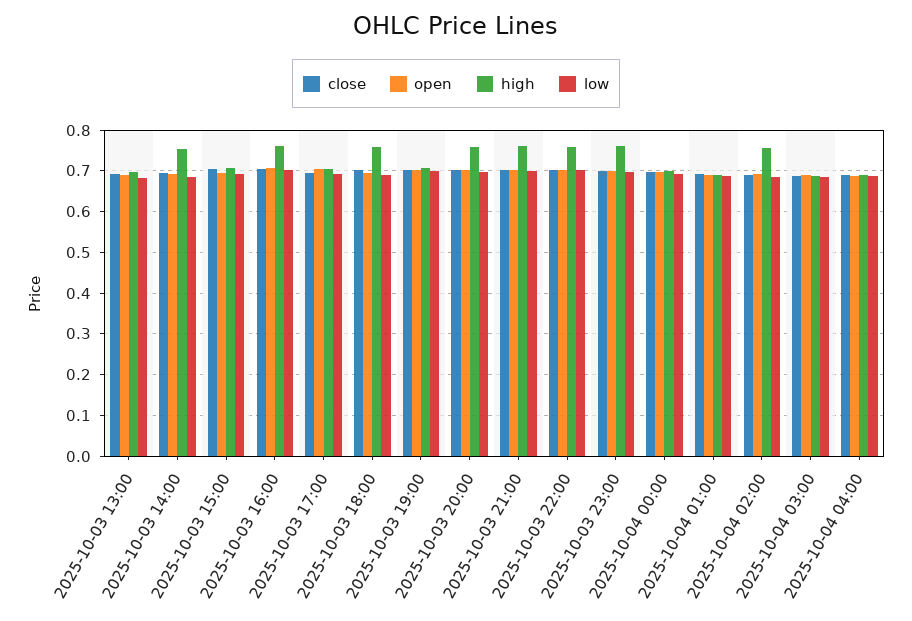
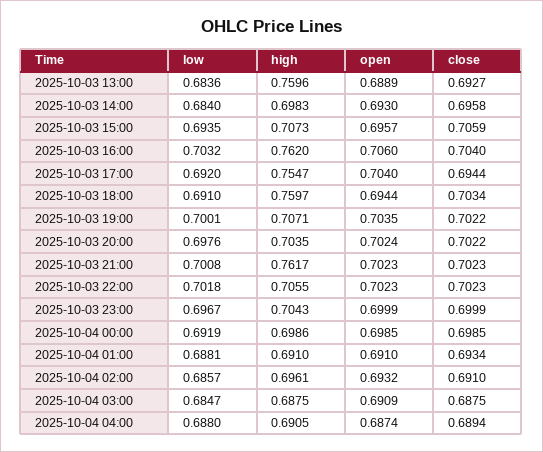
high, 2025-10-03 13:00: 0.7 -> 0.7596
high, 2025-10-03 14:00: 0.76 -> 0.6983
high, 2025-10-03 17:00: 0.7 -> 0.7547
high, 2025-10-03 20:00: 0.76 -> 0.7035
high, 2025-10-03 22:00: 0.76 -> 0.7055
high, 2025-10-03 23:00: 0.76 -> 0.7043
high, 2025-10-04 02:00: 0.76 -> 0.6961

